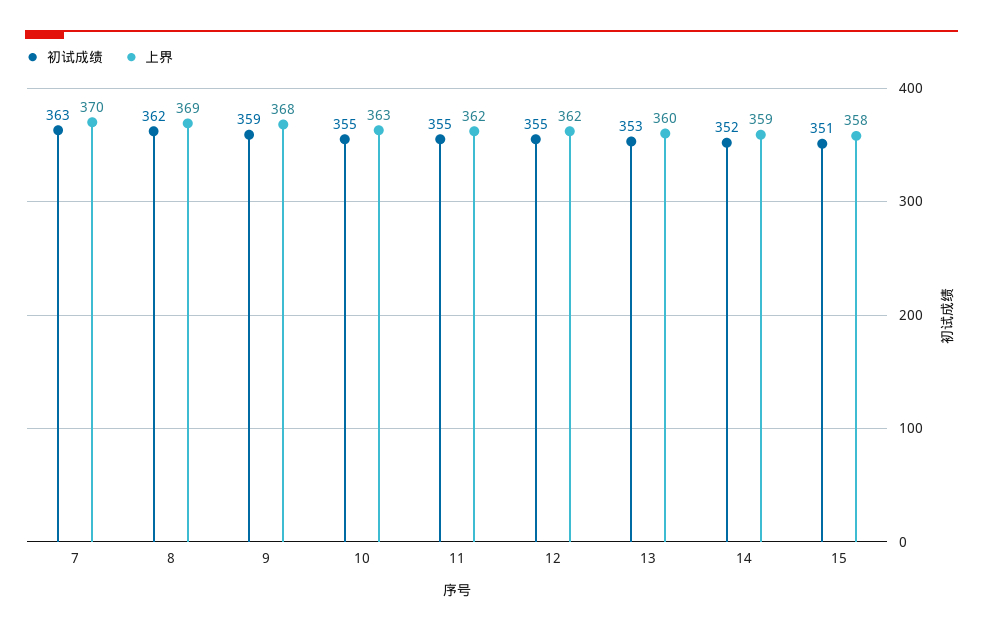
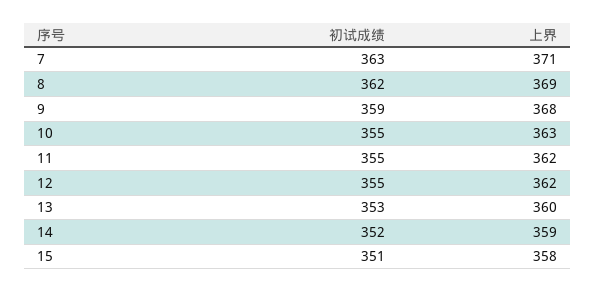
上界, 7: 370 -> 371

